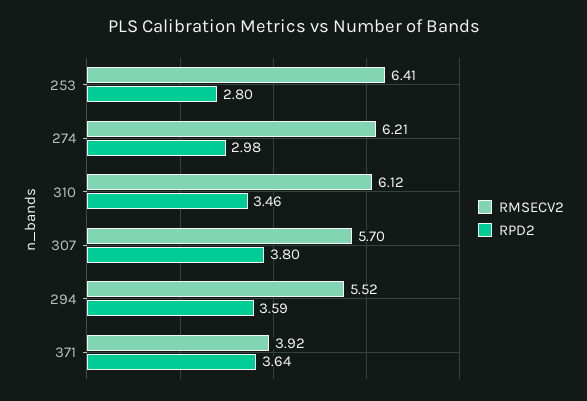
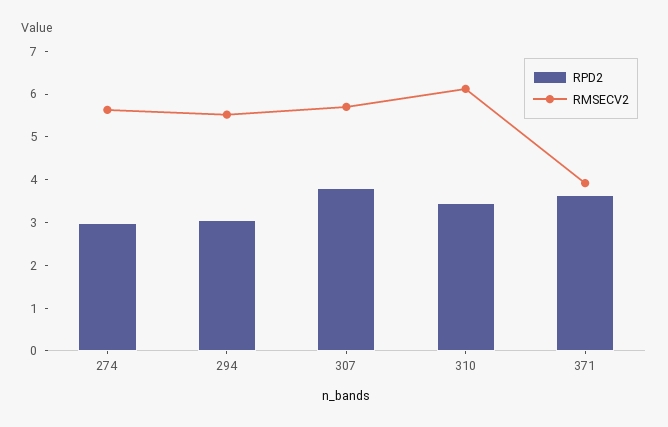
RMSECV2, 253: 6.41 -> none
RPD2, 253: 2.8 -> none
RMSECV2, 274: 6.21 -> 5.6
RPD2, 294: 3.59 -> 3

